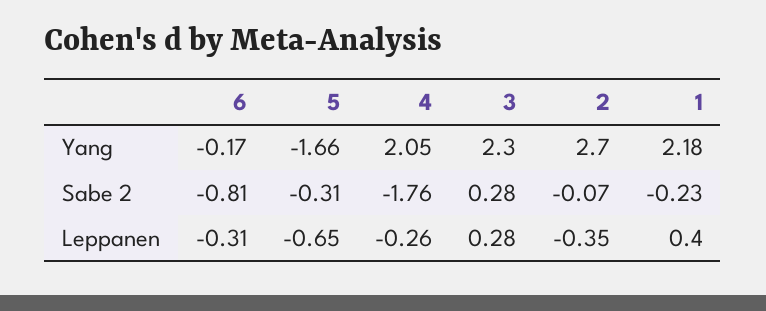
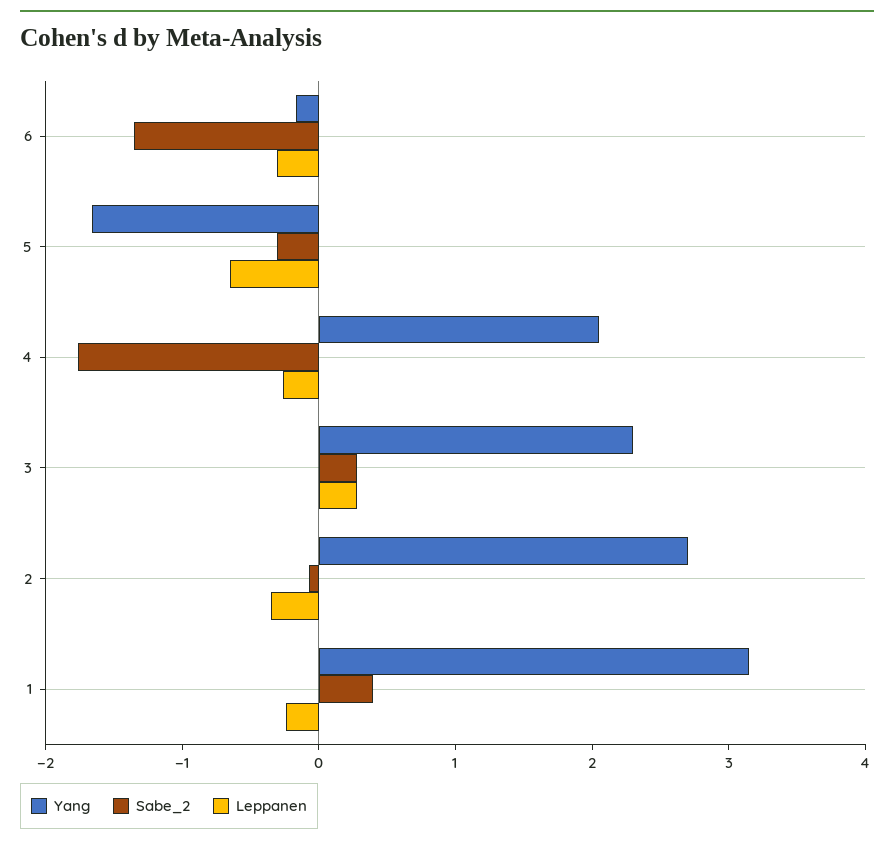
Yang, 1: 2.18 -> 3.2
Sabe 2, 6: -0.81 -> -1.4
Sabe 2, 1: -0.23 -> 0.4
Leppanen, 1: 0.4 -> -0.2

